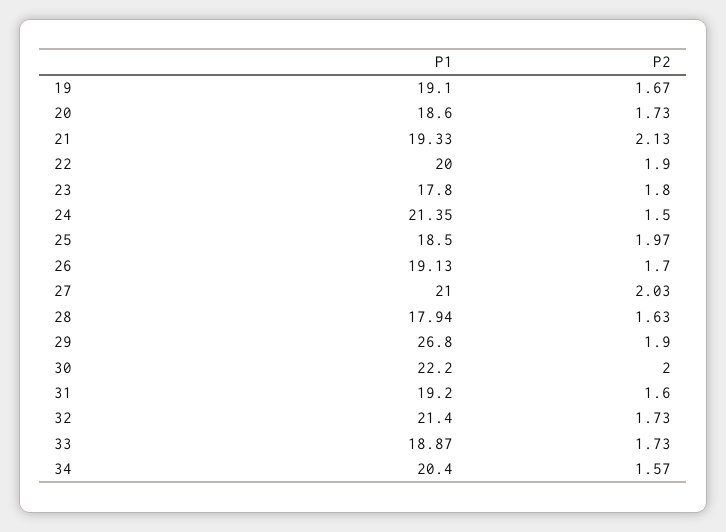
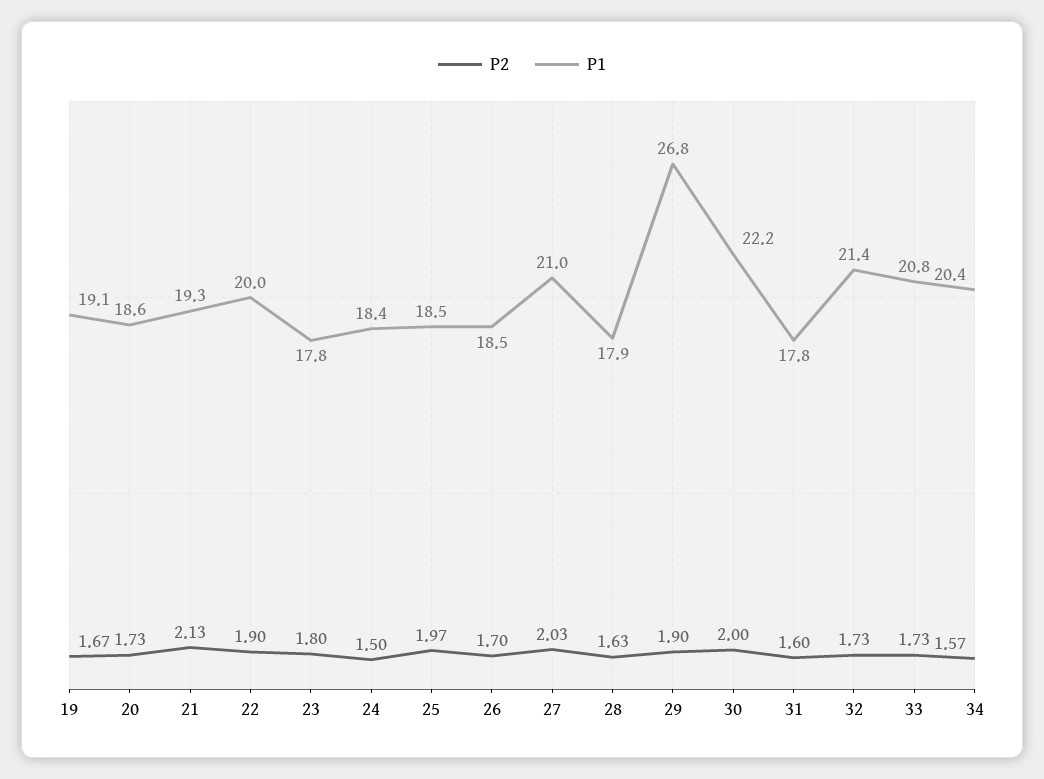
P1, 24: 21.35 -> 18.4
P1, 26: 19.13 -> 18.5
P1, 31: 19.2 -> 17.8
P1, 33: 18.87 -> 20.8

